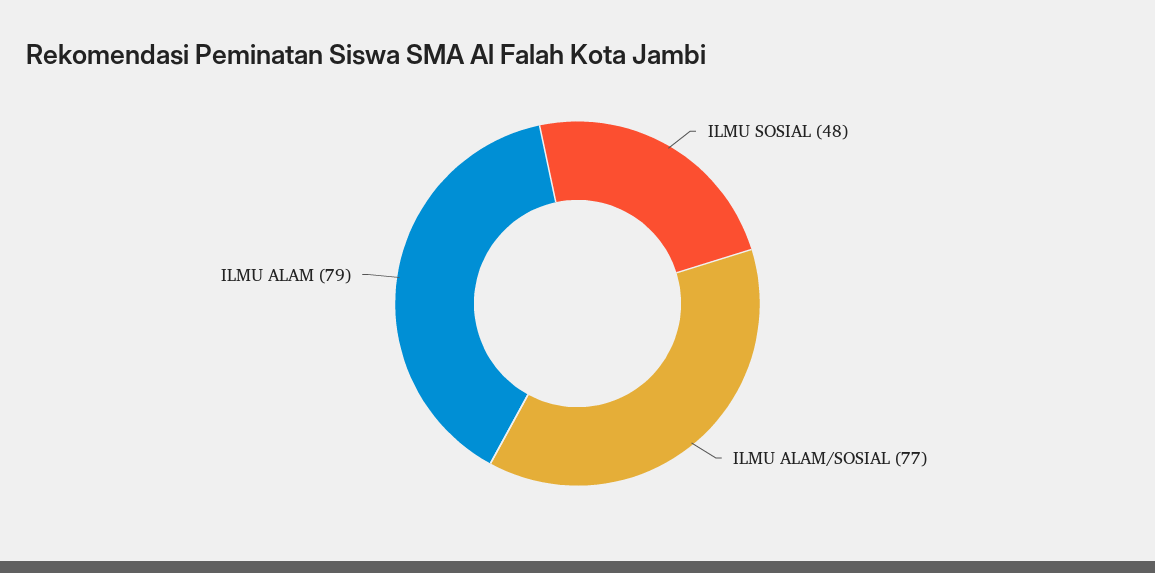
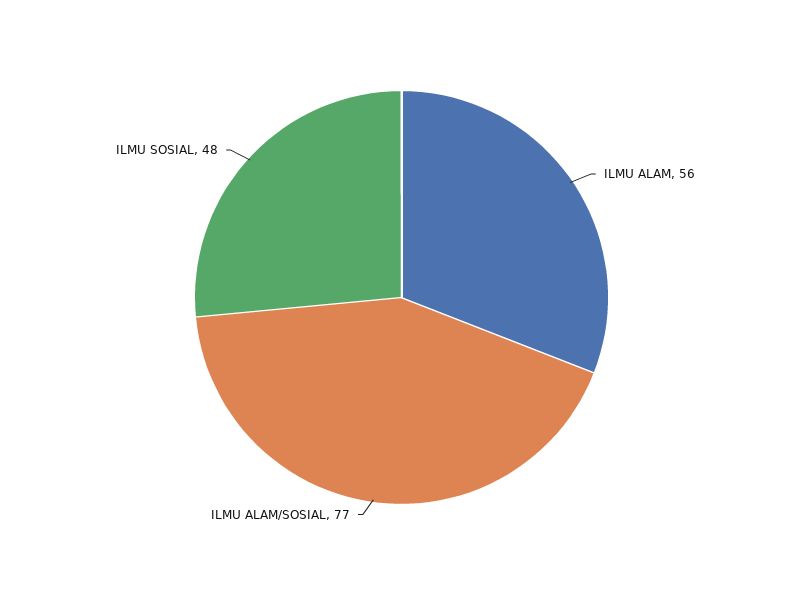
ILMU ALAM: 79 -> 56

